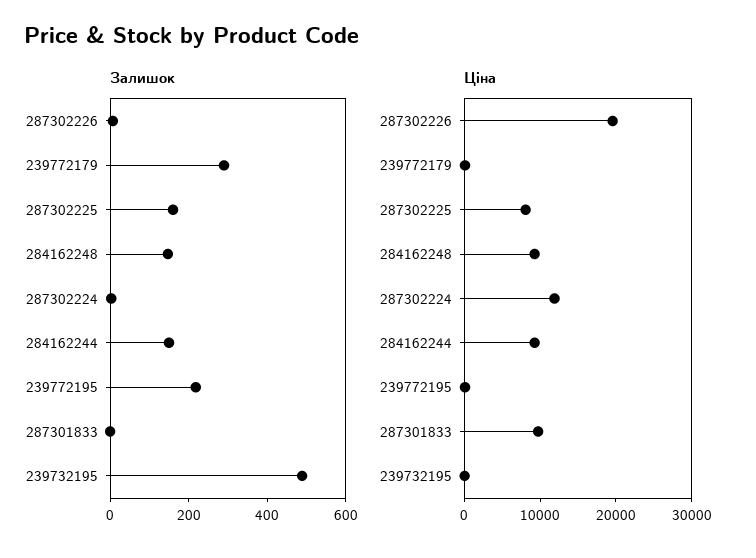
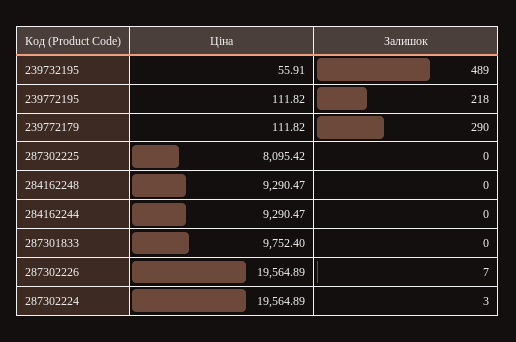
Залишок, 287302225: 150 -> 0
Залишок, 284162248: 150 -> 0
Залишок, 284162244: 150 -> 0
Ціна, 287302224: 12000 -> 19564.89

